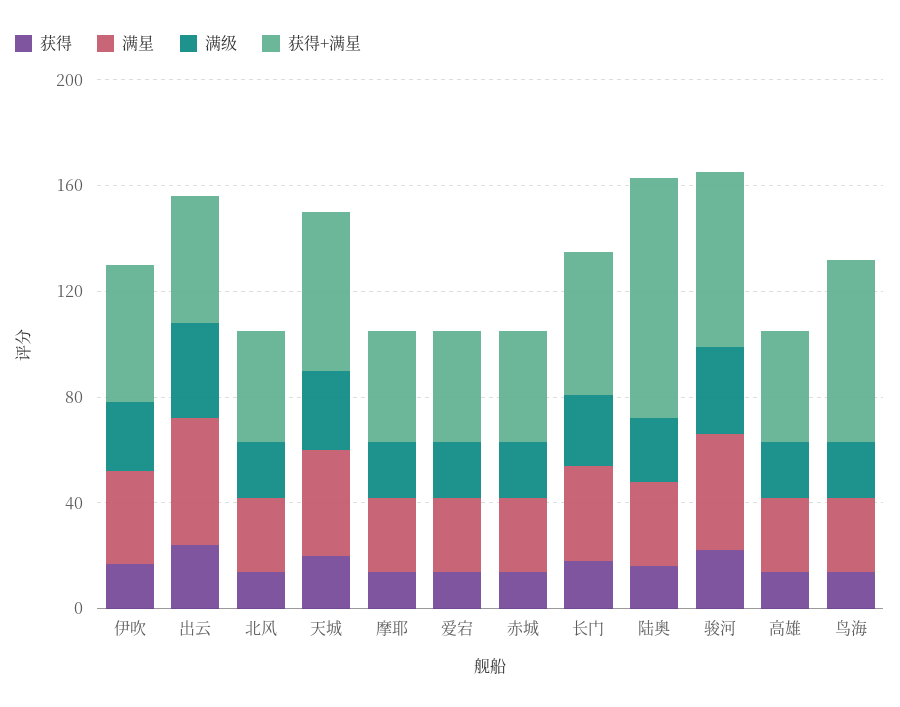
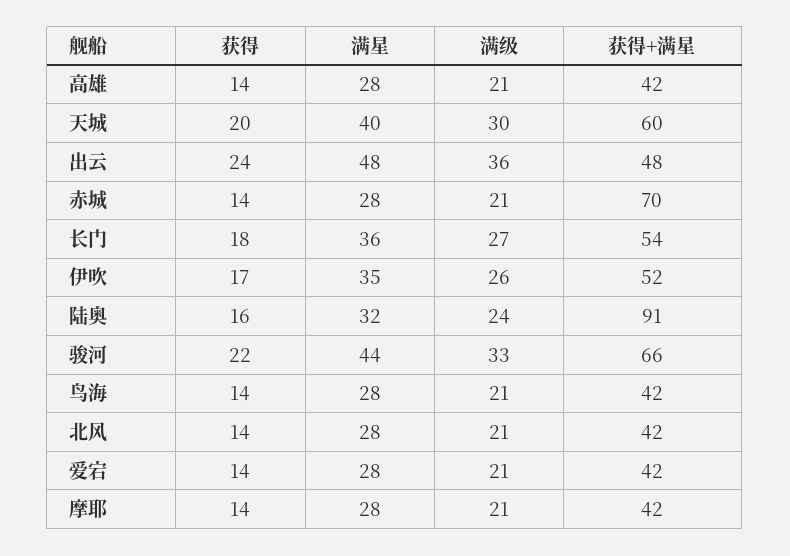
获得+满星, 赤城: 40 -> 70
获得+满星, 鸟海: 70 -> 42

